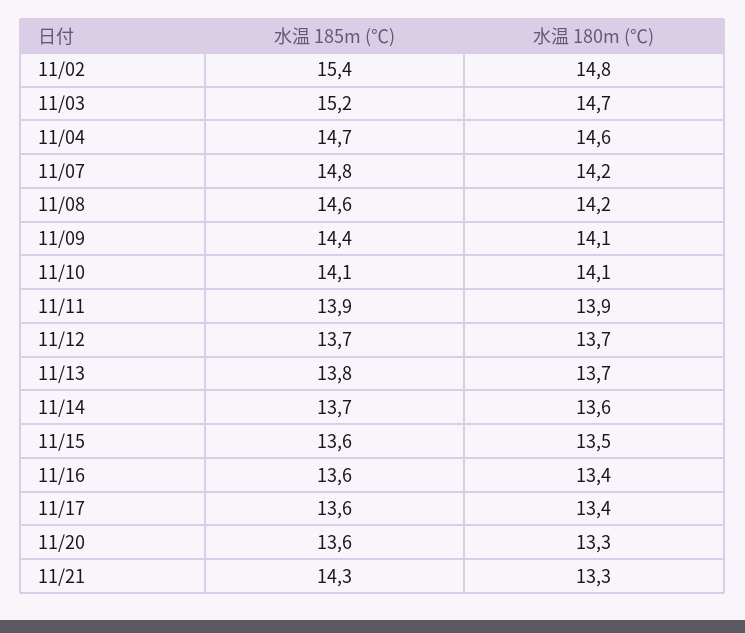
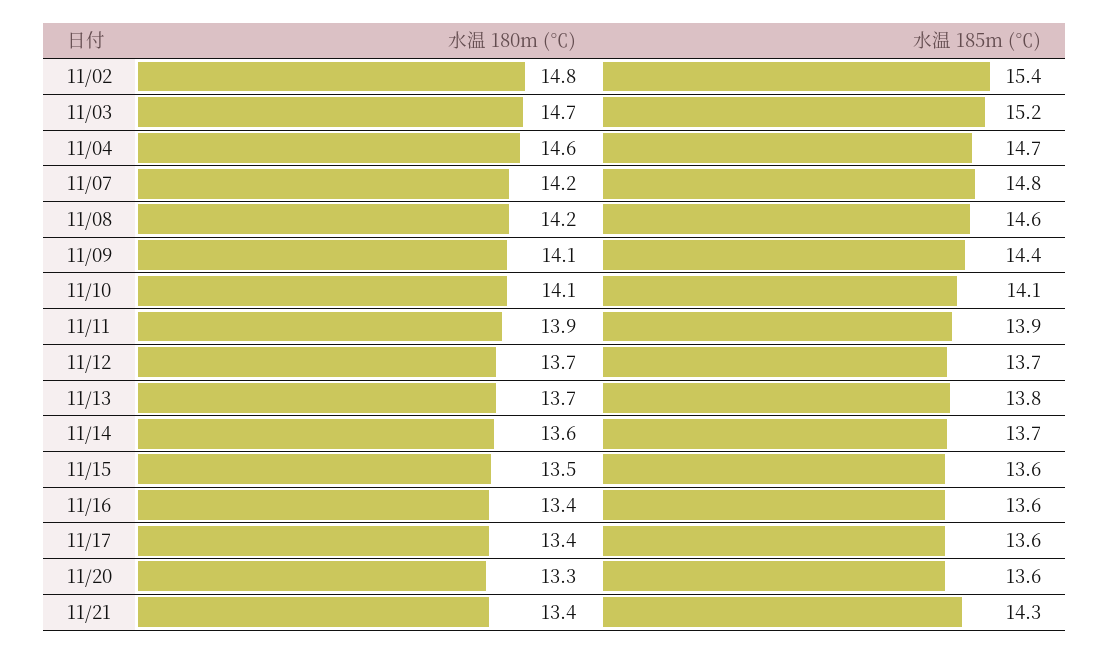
水温 180m (℃), 11/21: 13.3 -> 13.4

